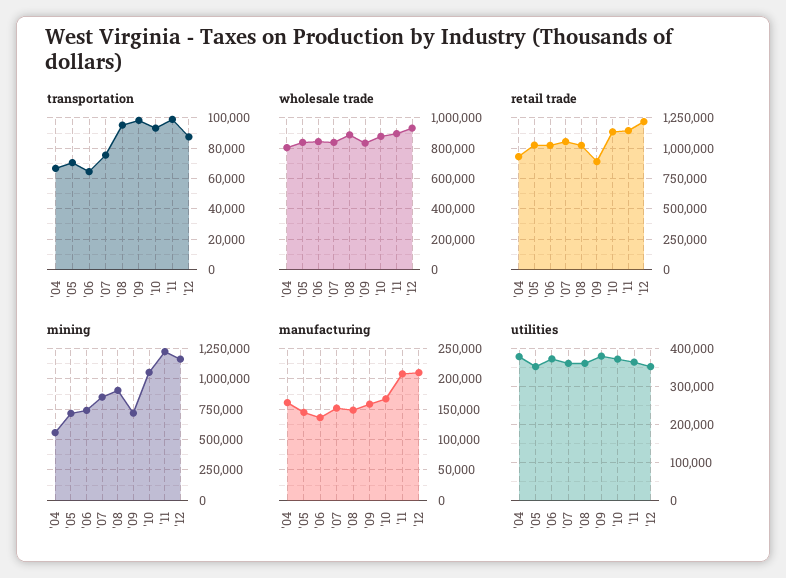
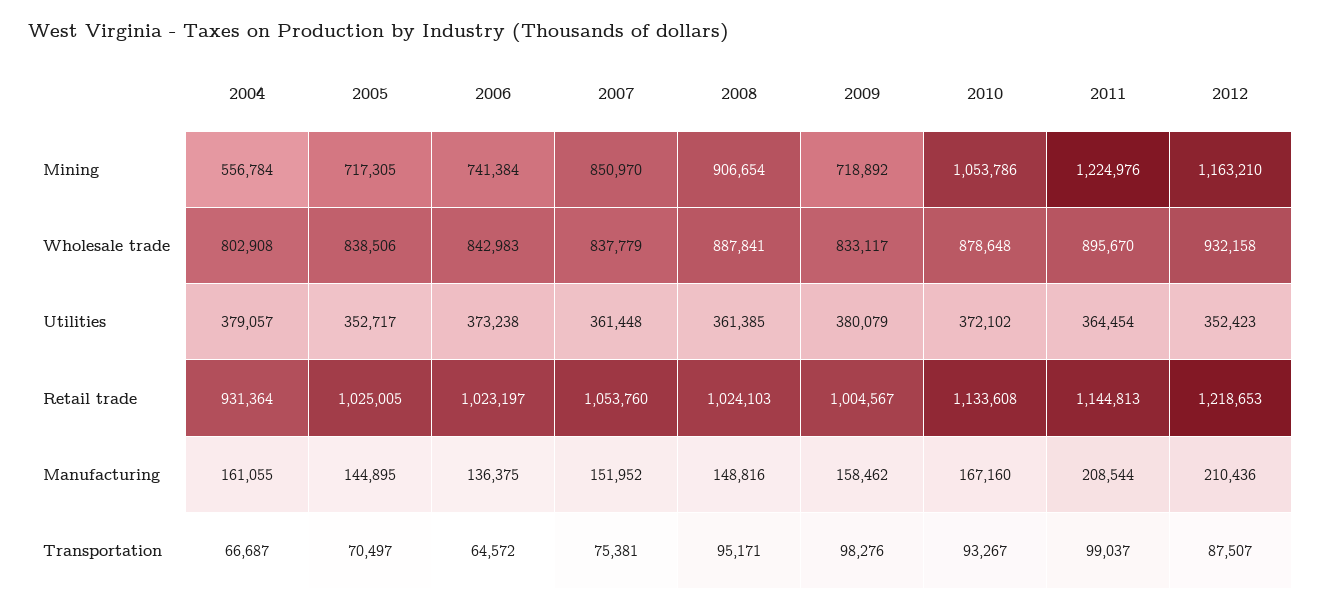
retail trade, '09: 900000 -> 1004567

